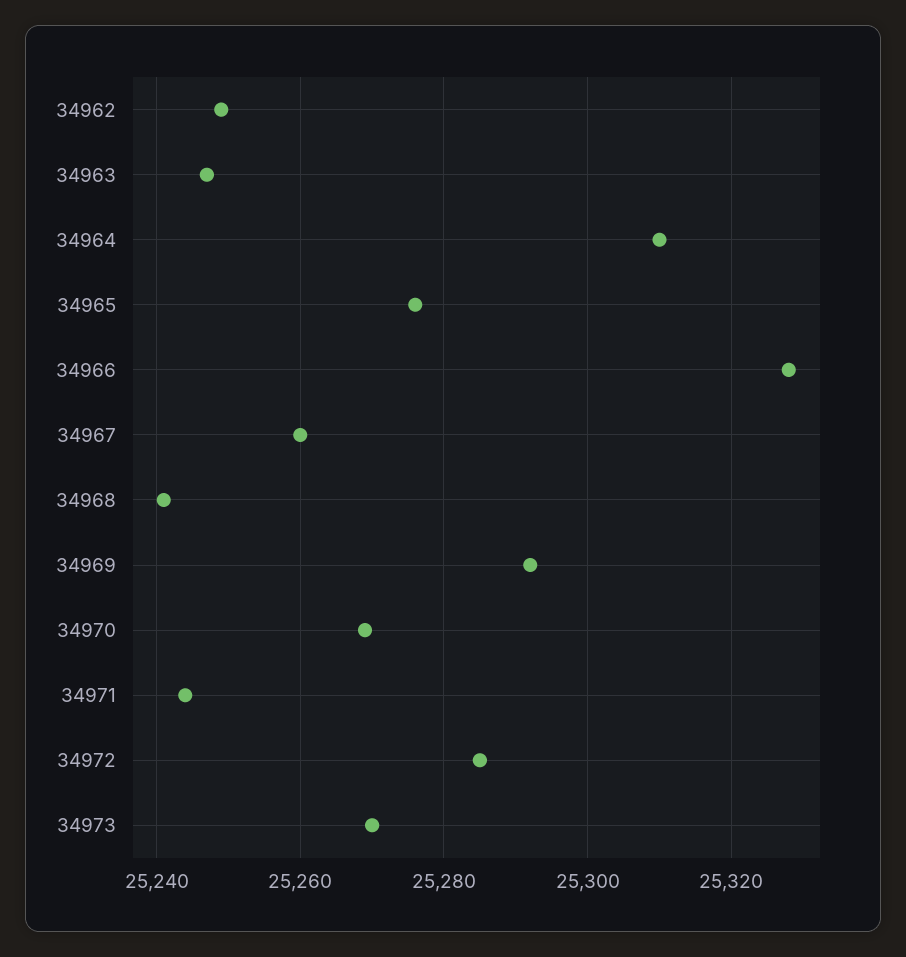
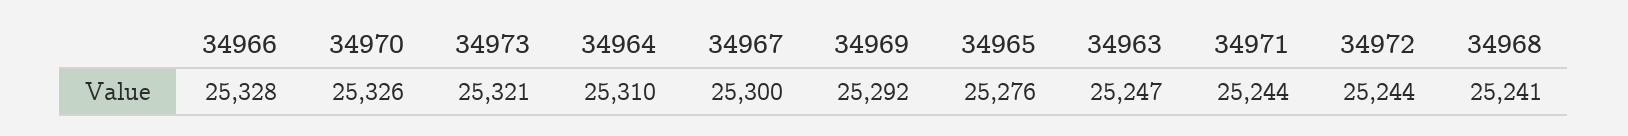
34962: 25250 -> none
34967: 25260 -> 25300
34970: 25270 -> 25326
34972: 25285 -> 25244
34973: 25270 -> 25321

